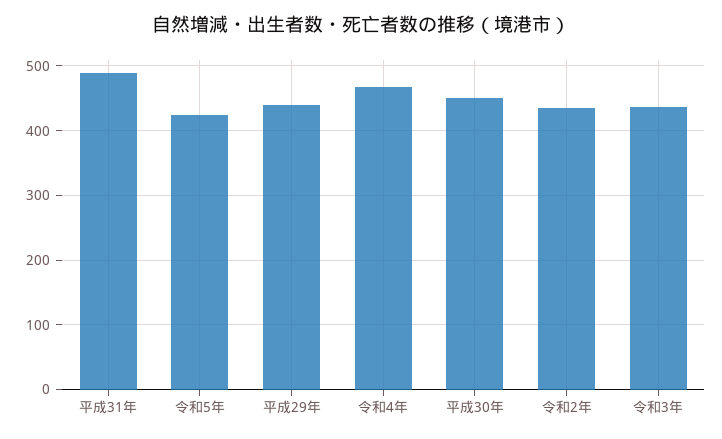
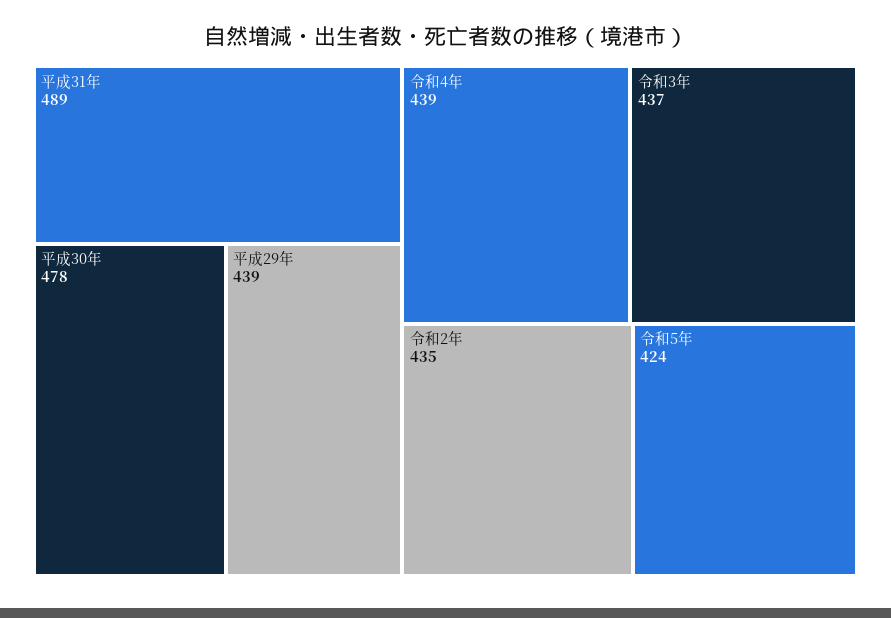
令和4年: 470 -> 439
平成30年: 450 -> 478

